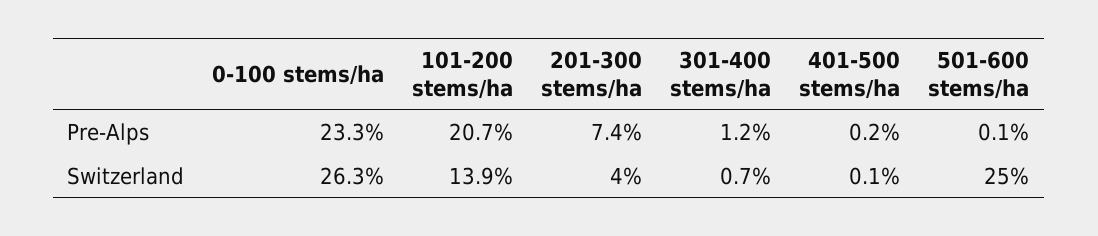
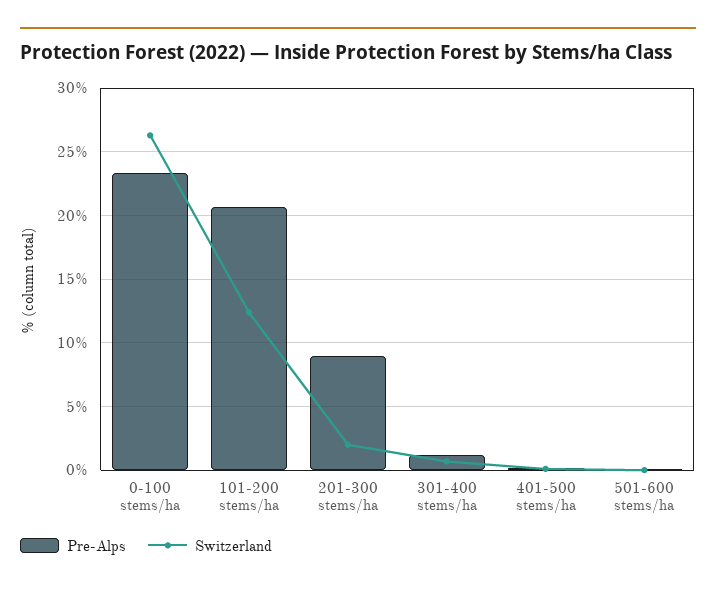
Pre-Alps, 201-300 stems/ha: 7.4 -> 9
Switzerland, 101-200 stems/ha: 13.9 -> 12.5
Switzerland, 201-300 stems/ha: 4 -> 2
Switzerland, 501-600 stems/ha: 25 -> 0

